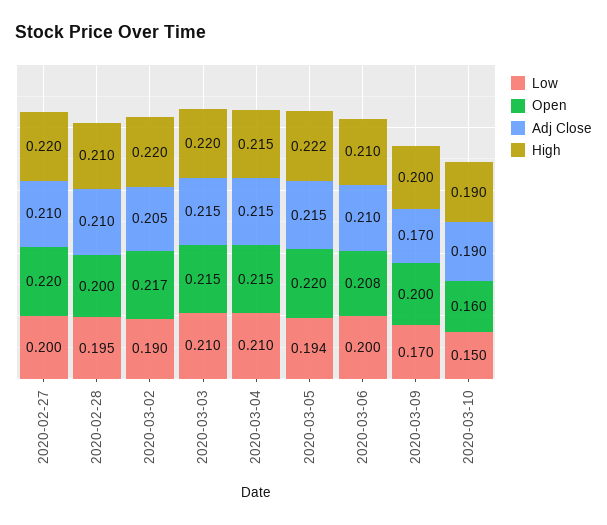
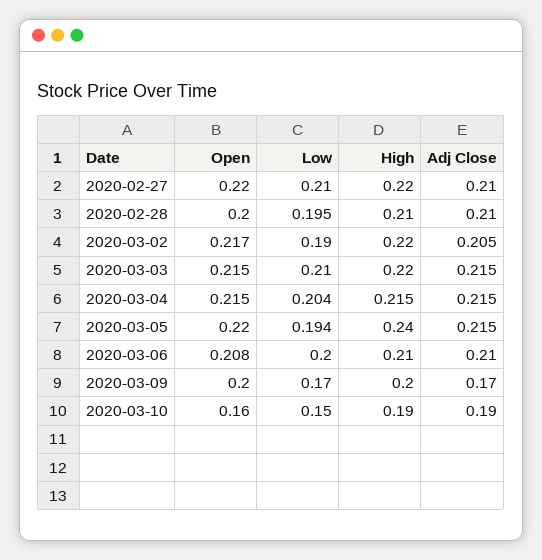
Low, 2020-02-27: 0.2 -> 0.21
Low, 2020-03-04: 0.21 -> 0.204
High, 2020-03-05: 0.222 -> 0.24

